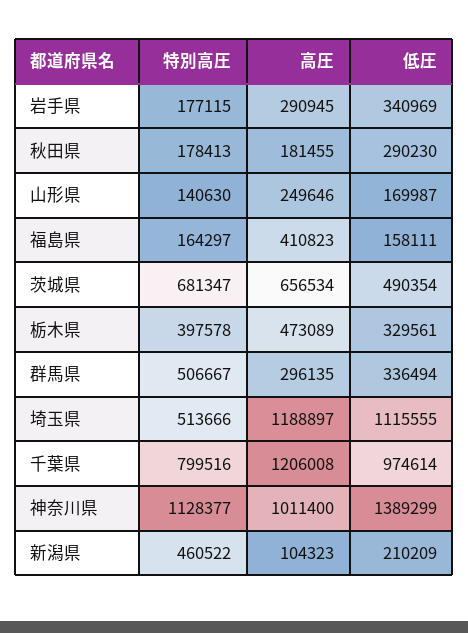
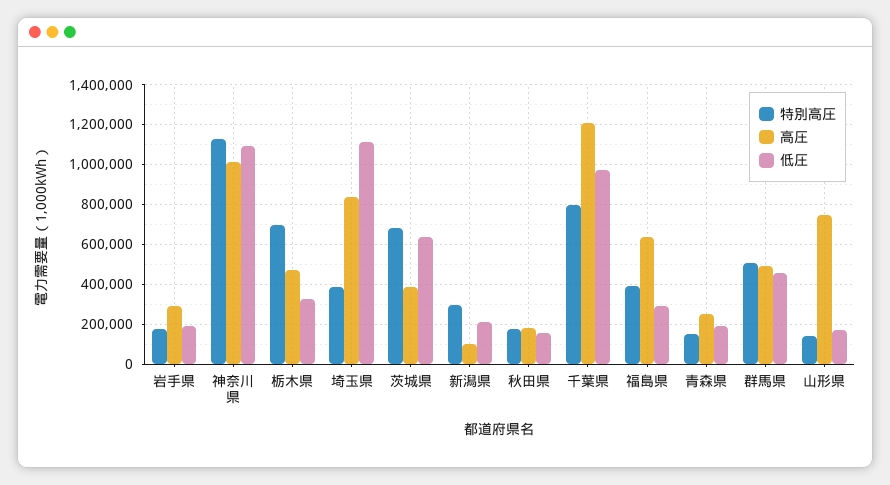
低圧, 岩手県: 340969 -> 200000
低圧, 秋田県: 290230 -> 150000
高圧, 山形県: 249646 -> 750000
特別高圧, 福島県: 164297 -> 400000
高圧, 福島県: 410823 -> 650000
低圧, 福島県: 158111 -> 300000
高圧, 茨城県: 656534 -> 400000
低圧, 茨城県: 490354 -> 650000
特別高圧, 栃木県: 397578 -> 700000
高圧, 群馬県: 296135 -> 500000
低圧, 群馬県: 336494 -> 450000
特別高圧, 埼玉県: 513666 -> 400000
高圧, 埼玉県: 1188897 -> 850000
低圧, 神奈川県: 1389299 -> 1100000
特別高圧, 新潟県: 460522 -> 300000
特別高圧, 青森県: none -> 150000
高圧, 青森県: none -> 250000
低圧, 青森県: none -> 200000

